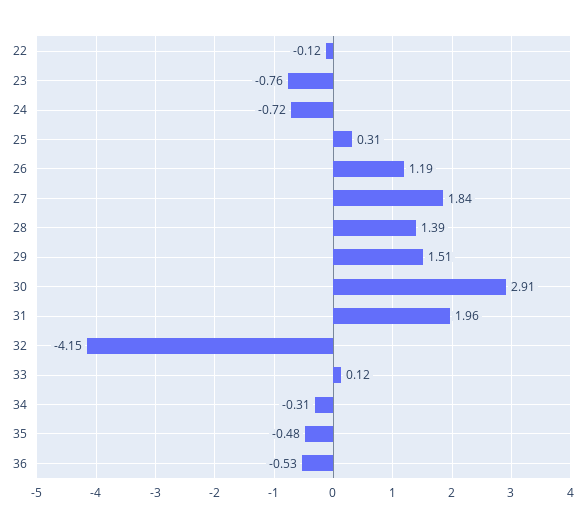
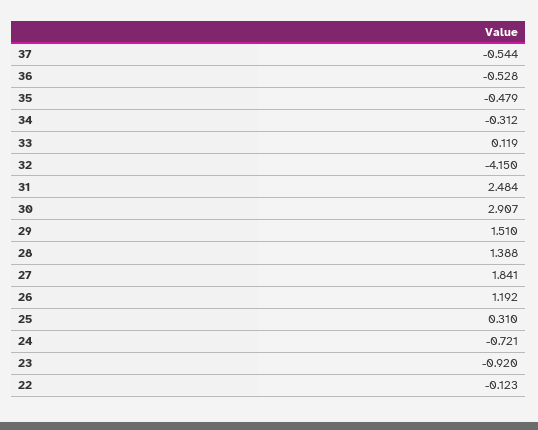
23: -0.76 -> -0.92
31: 1.96 -> 2.484
37: none -> -0.544

